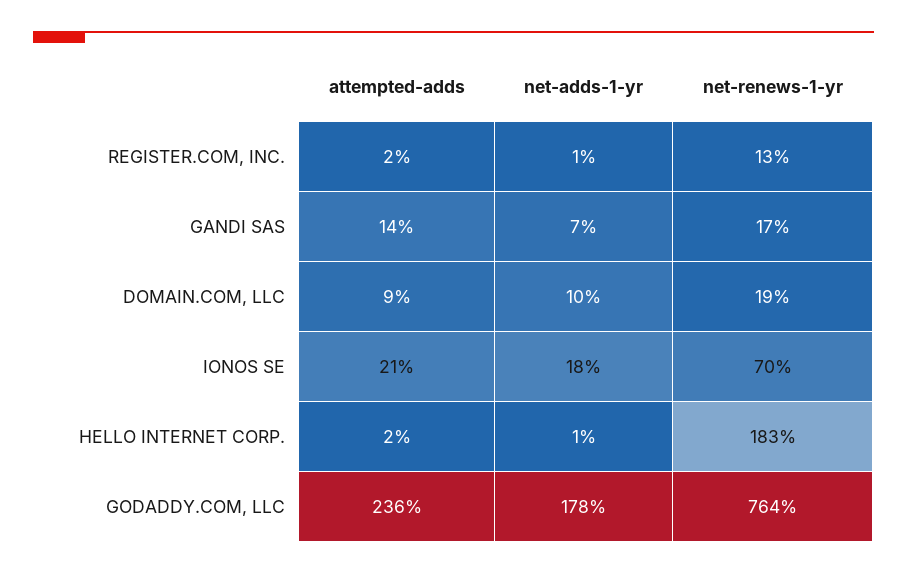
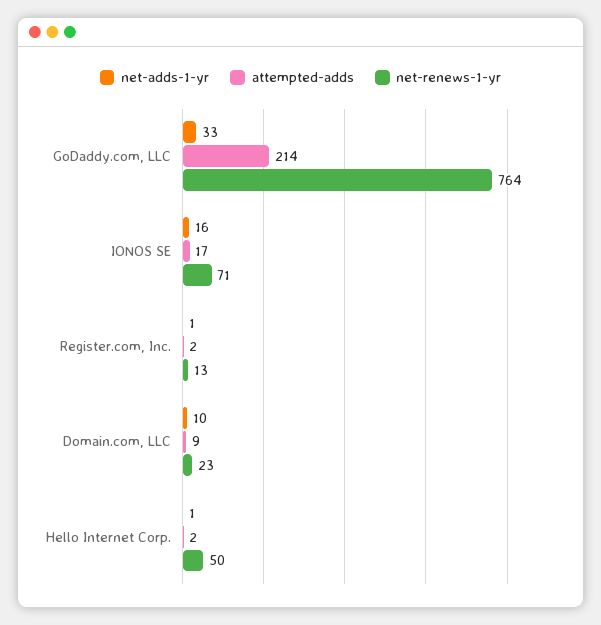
attempted-adds, GANDI SAS: 14 -> none
net-adds-1-yr, GANDI SAS: 7 -> none
net-renews-1-yr, GANDI SAS: 17 -> none
net-renews-1-yr, DOMAIN.COM, LLC: 19 -> 23
attempted-adds, IONOS SE: 21 -> 17
net-adds-1-yr, IONOS SE: 18 -> 16
net-renews-1-yr, IONOS SE: 70 -> 71
net-renews-1-yr, HELLO INTERNET CORP.: 183 -> 50
attempted-adds, GODADDY.COM, LLC: 236 -> 214
net-adds-1-yr, GODADDY.COM, LLC: 178 -> 33

